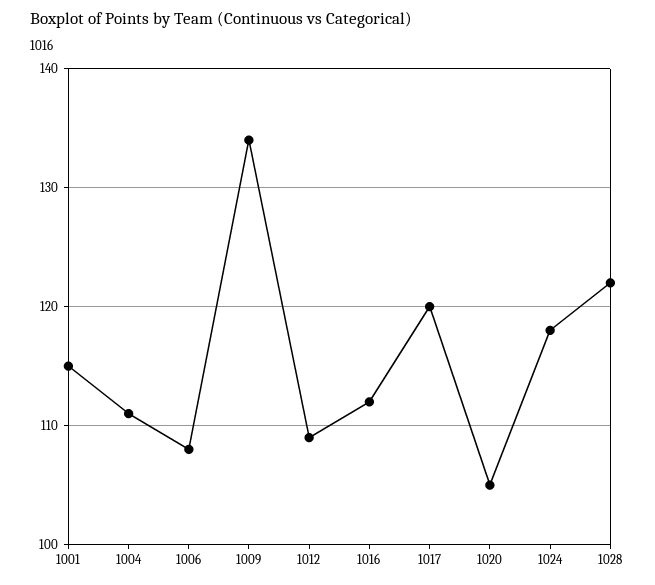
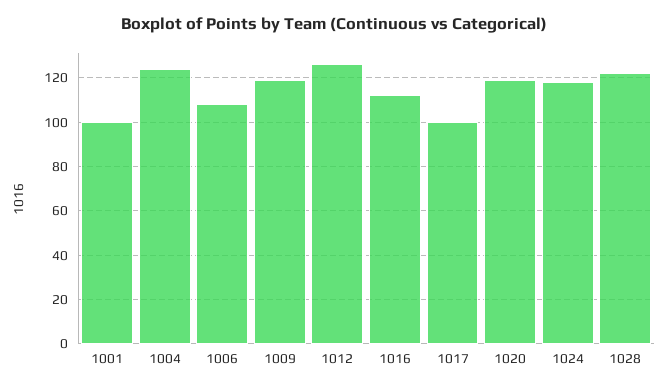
1001: 115 -> 100
1004: 111 -> 125
1009: 134 -> 120
1012: 109 -> 125
1017: 120 -> 100
1020: 105 -> 120

